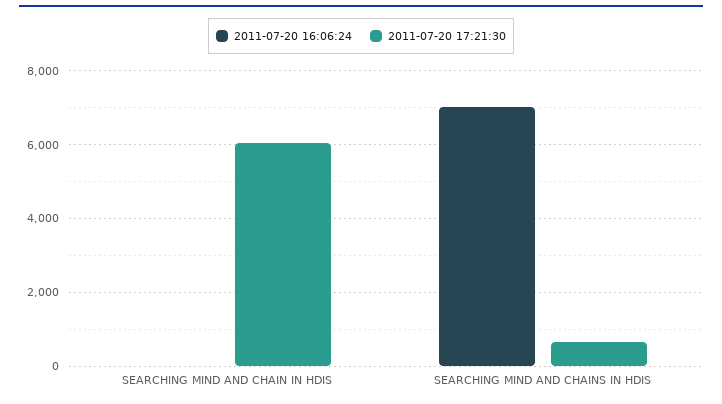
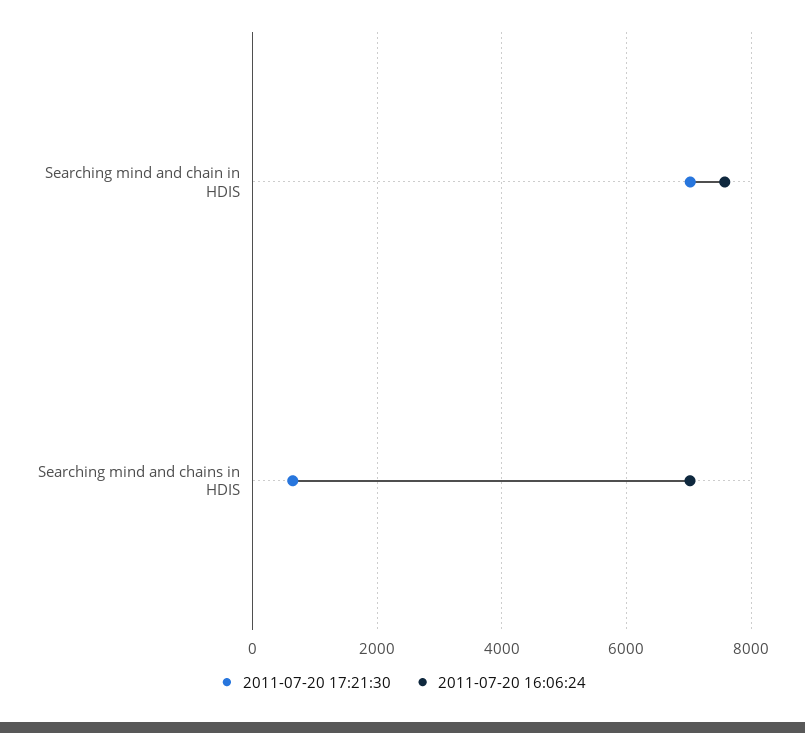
2011-07-20 16:06:24, SEARCHING MIND AND CHAIN IN HDIS: 0 -> 7600
2011-07-20 17:21:30, SEARCHING MIND AND CHAIN IN HDIS: 6000 -> 7000

